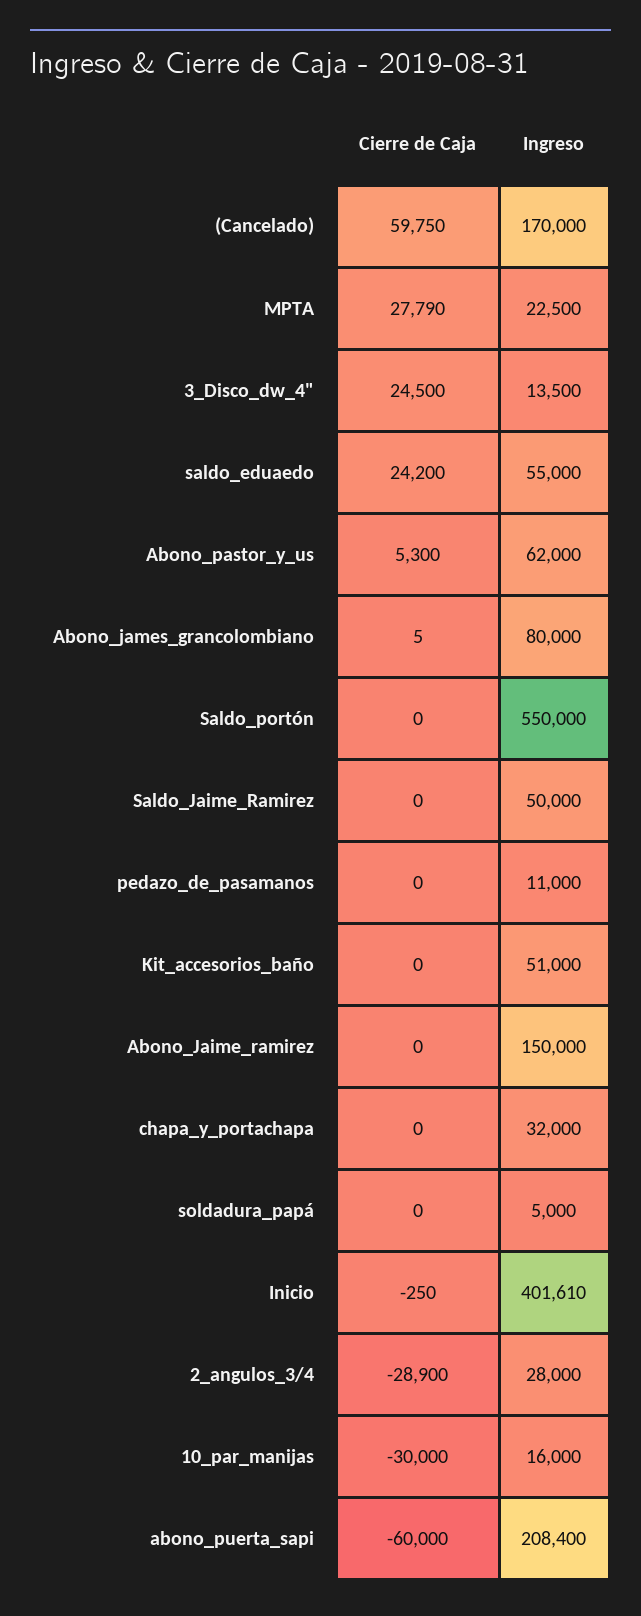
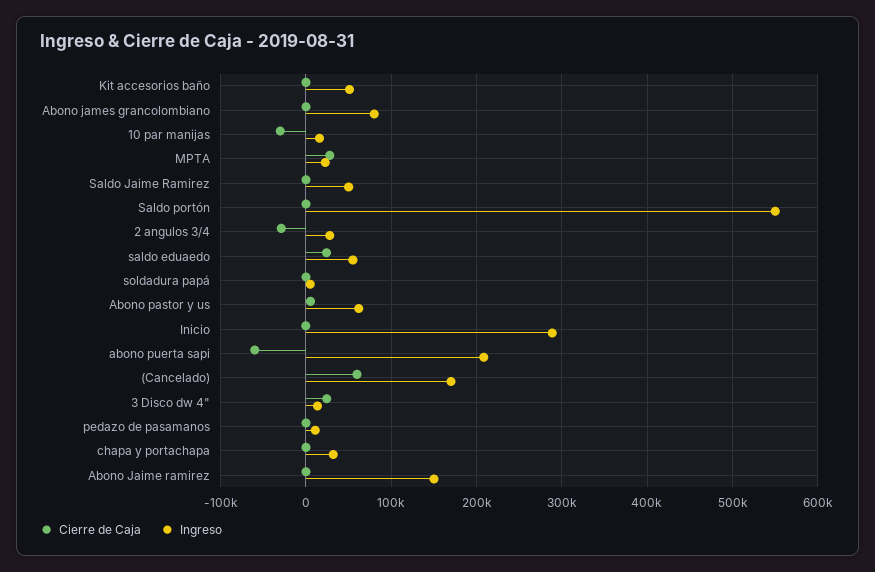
Ingreso, Inicio: 401610 -> 290000

